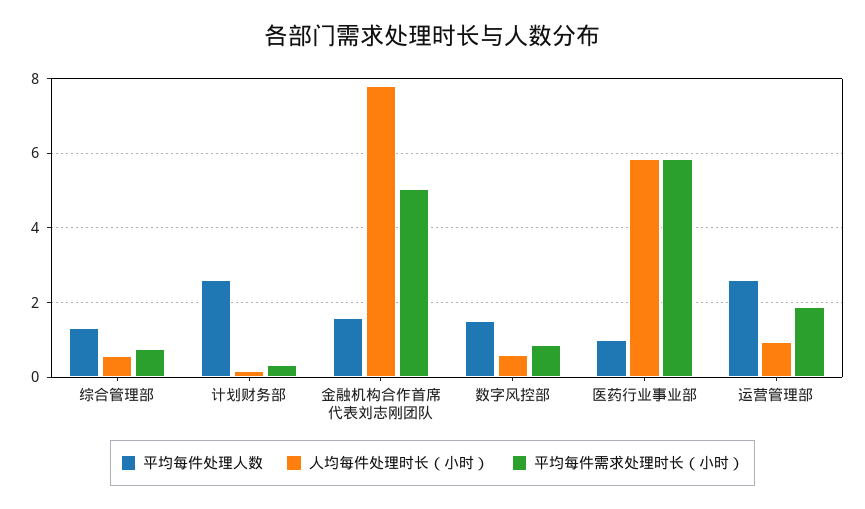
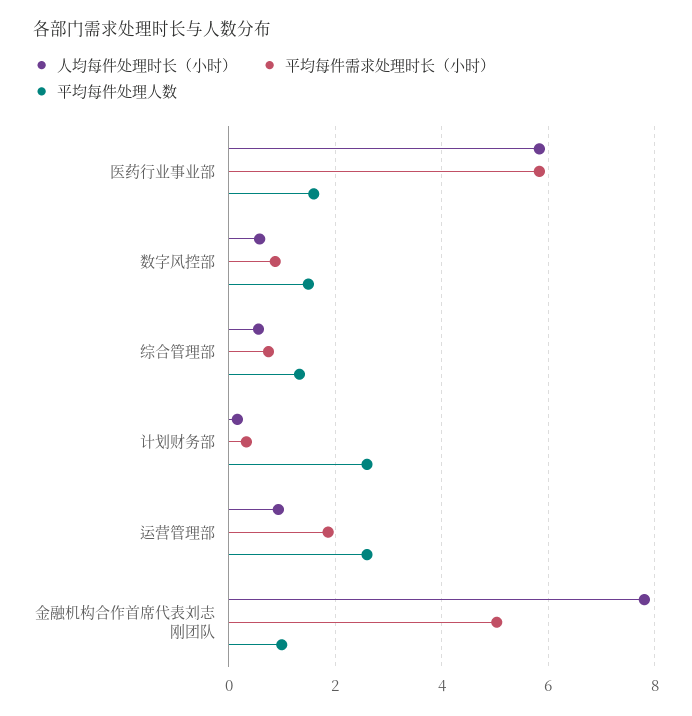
平均每件处理人数, 金融机构合作首席代表刘志刚团队: 1.6 -> 1
平均每件处理人数, 医药行业事业部: 1 -> 1.6

